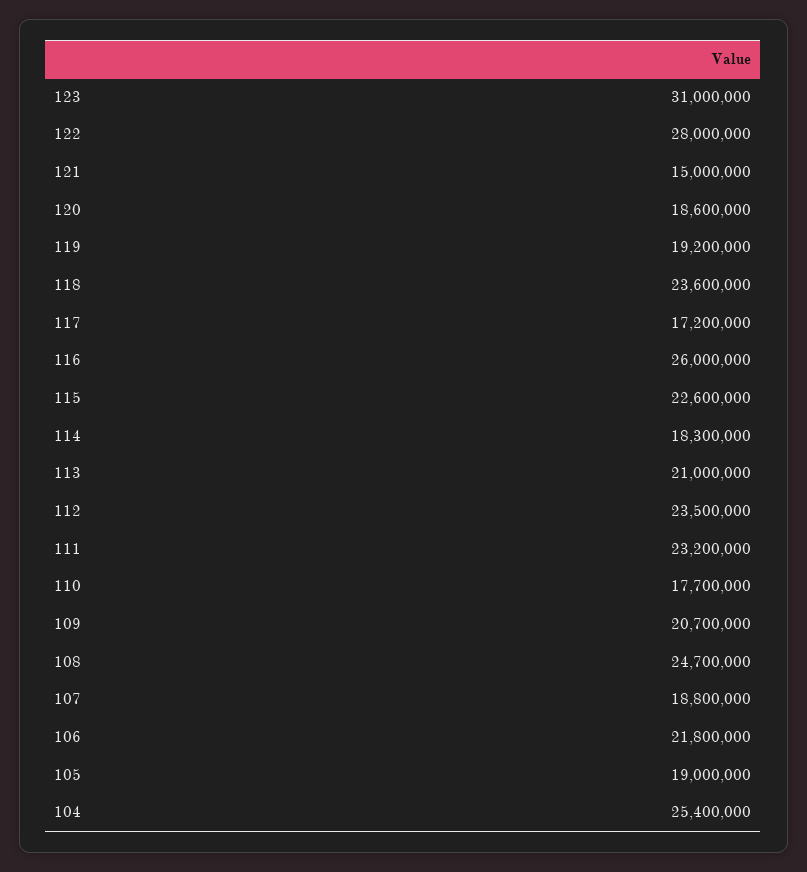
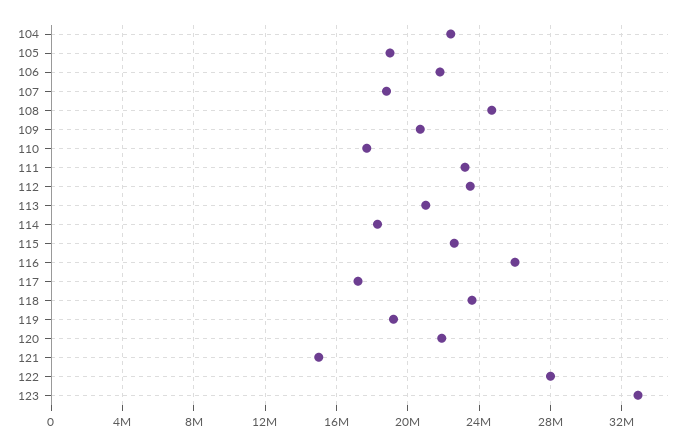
123: 31000000 -> 33000000
120: 18600000 -> 22000000
104: 25400000 -> 22500000

